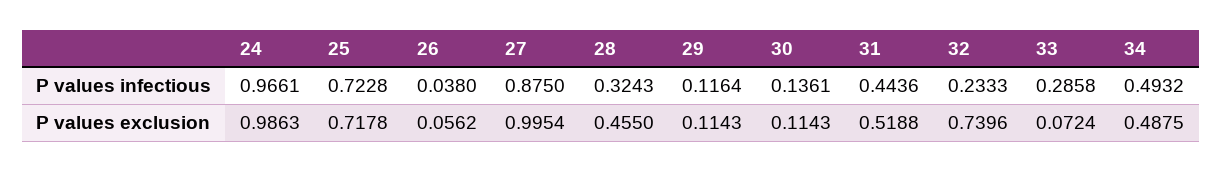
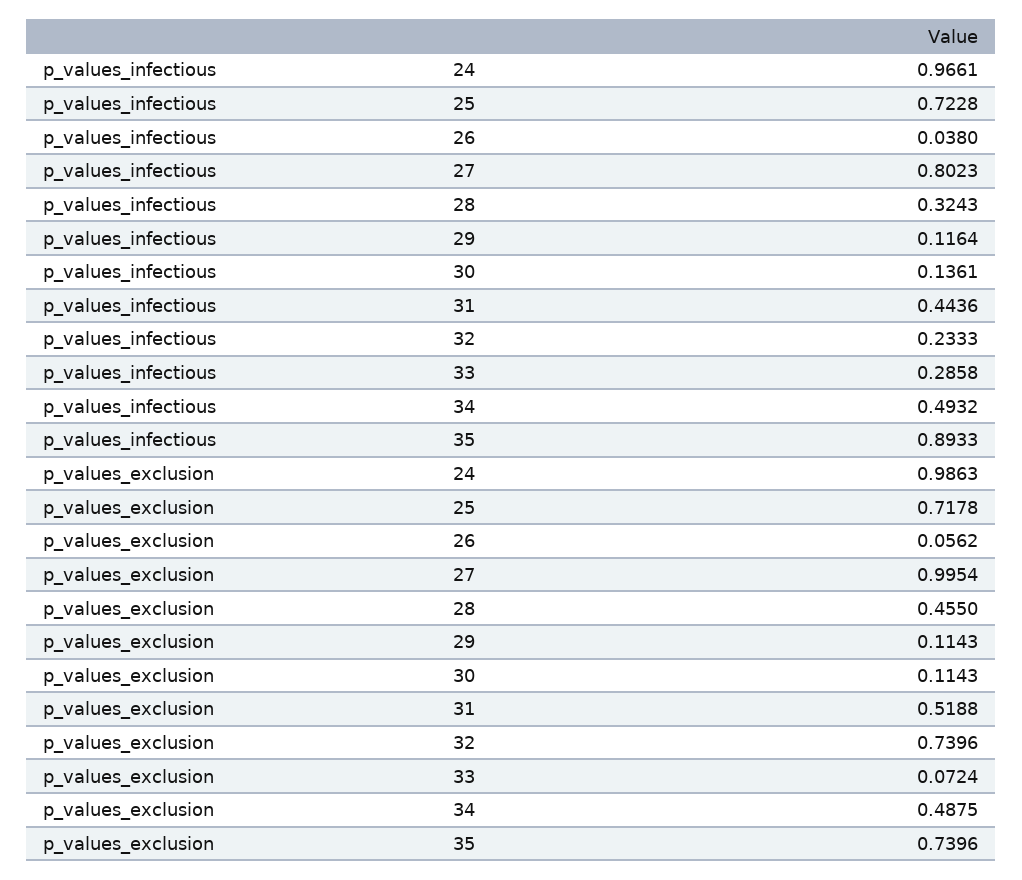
27, P values infectious: 0.875 -> 0.8023
35, P values infectious: none -> 0.8933
35, P values exclusion: none -> 0.7396

